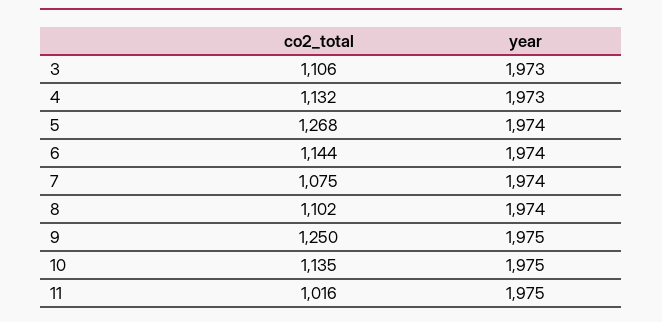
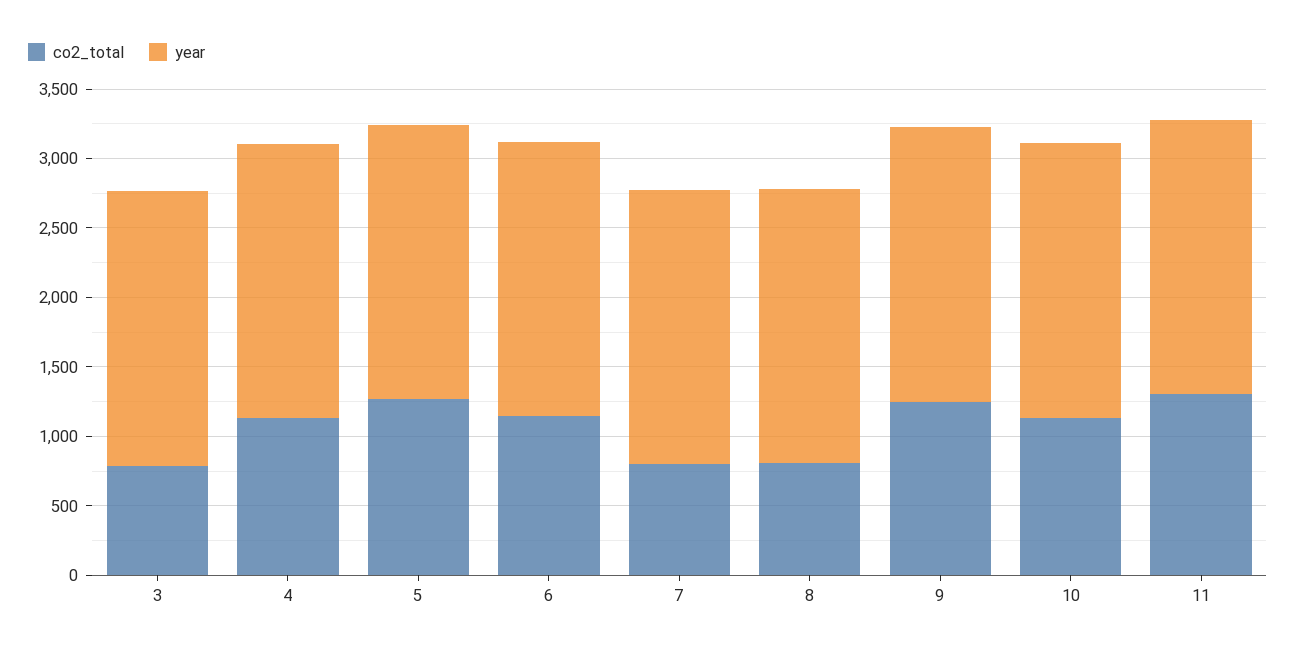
co2_total, 3: 1106 -> 800
co2_total, 7: 1075 -> 800
co2_total, 8: 1102 -> 800
co2_total, 11: 1016 -> 1300

